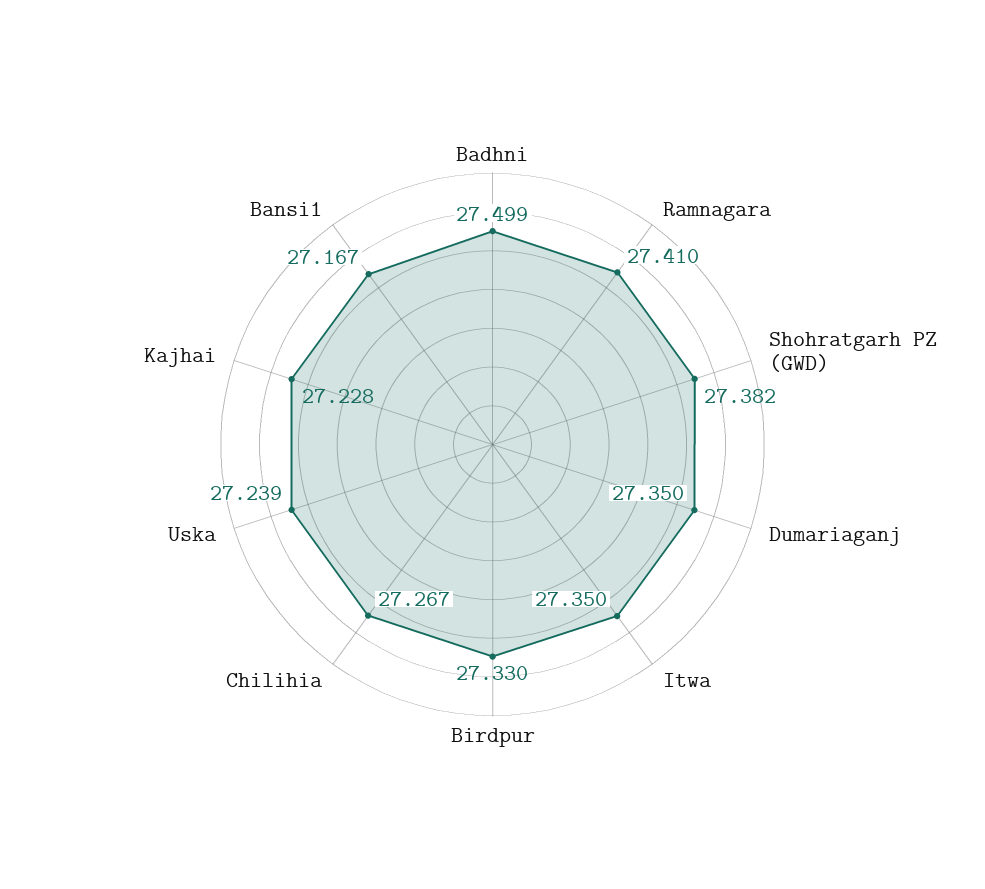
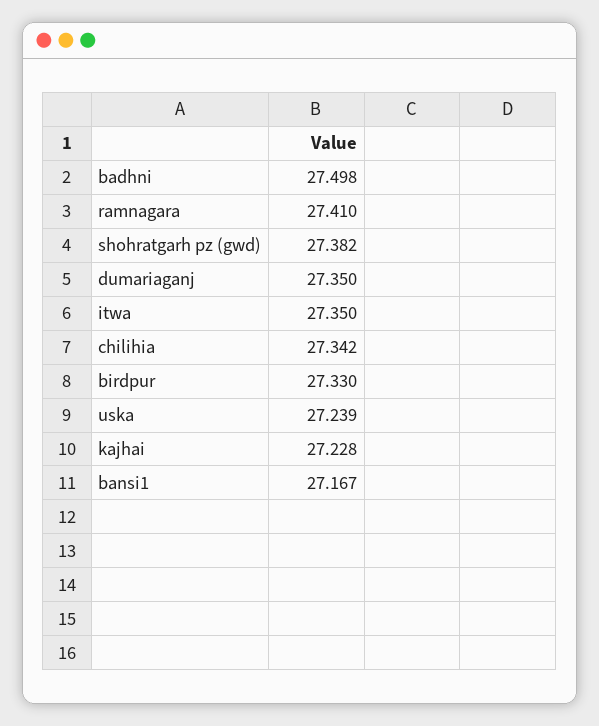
Badhni: 27.499 -> 27.498
Chilihia: 27.267 -> 27.342

